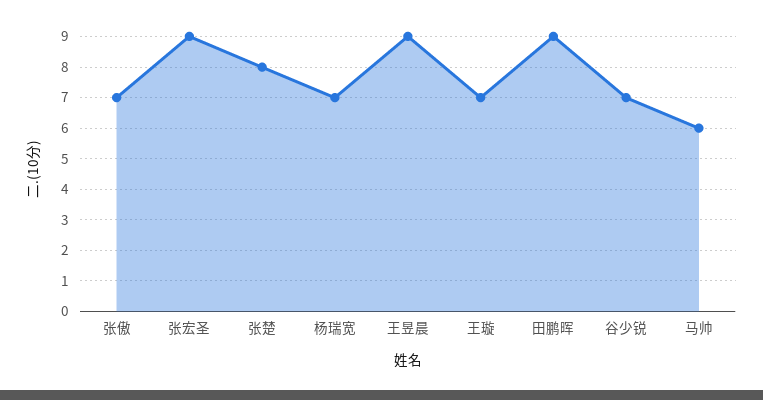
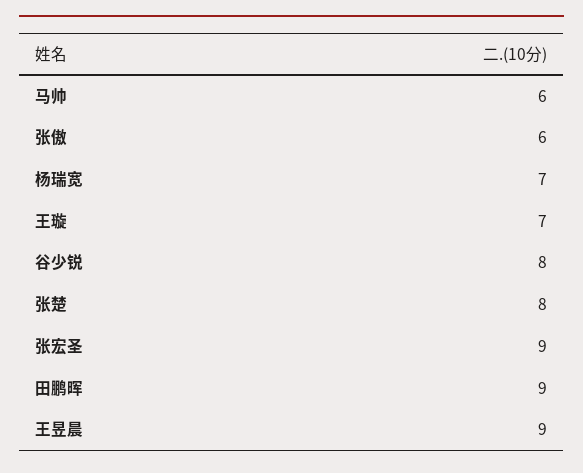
张傲: 7 -> 6
谷少锐: 7 -> 8

